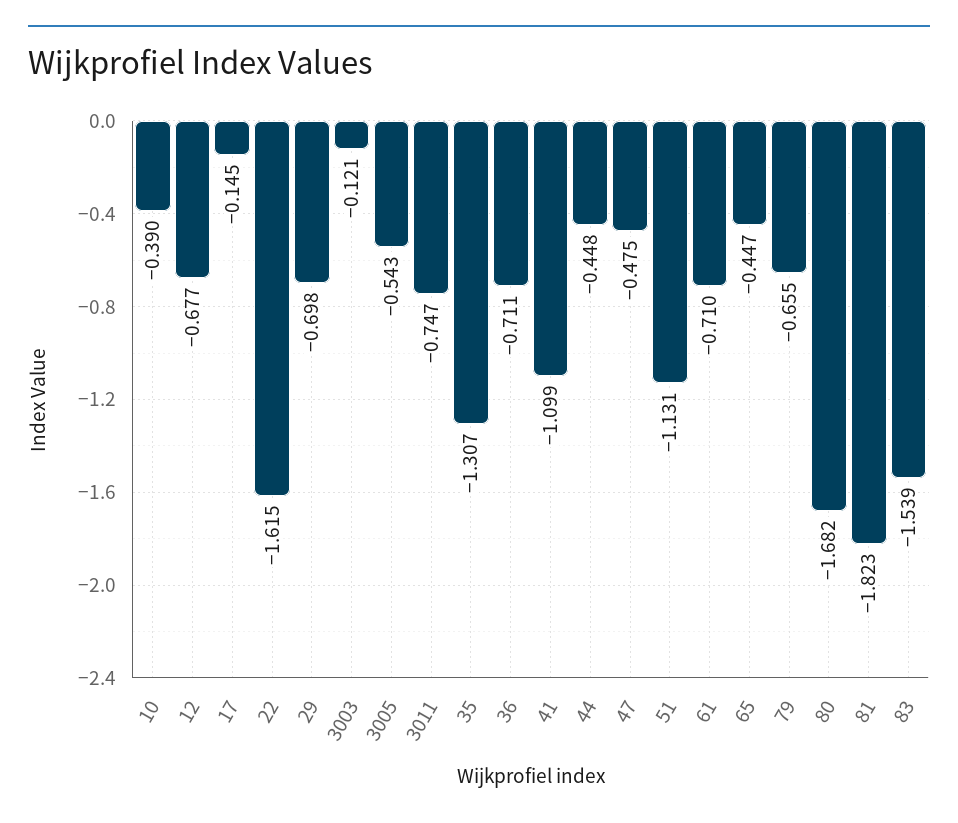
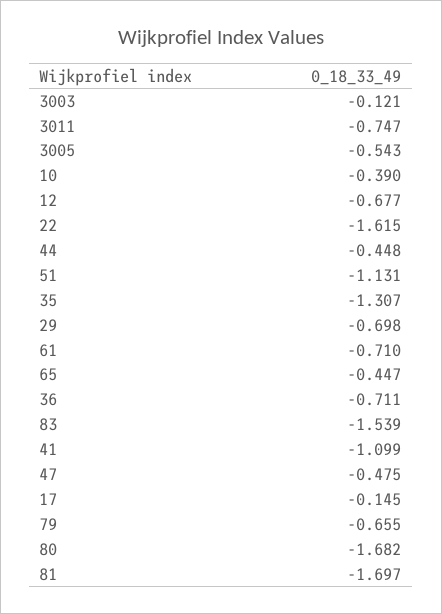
81: -1.823 -> -1.697

